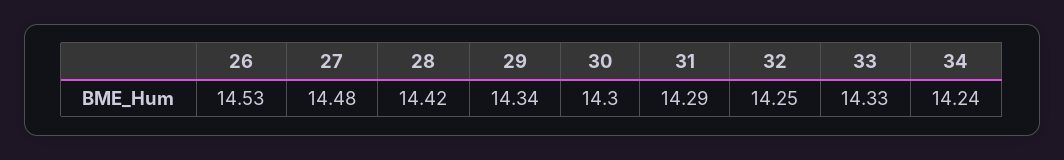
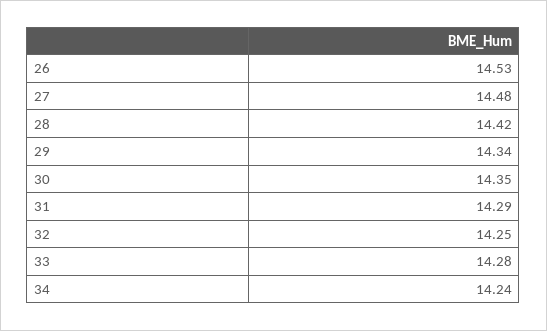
30: 14.3 -> 14.35
33: 14.33 -> 14.28

